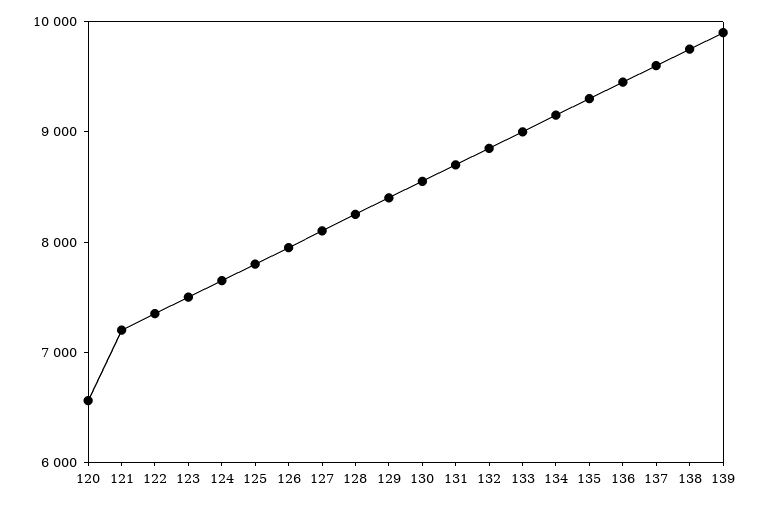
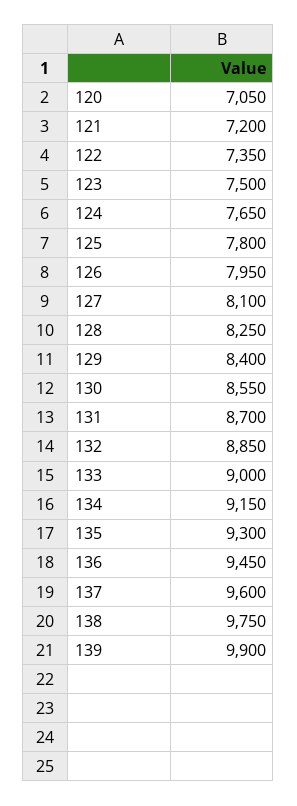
120: 6600 -> 7050

